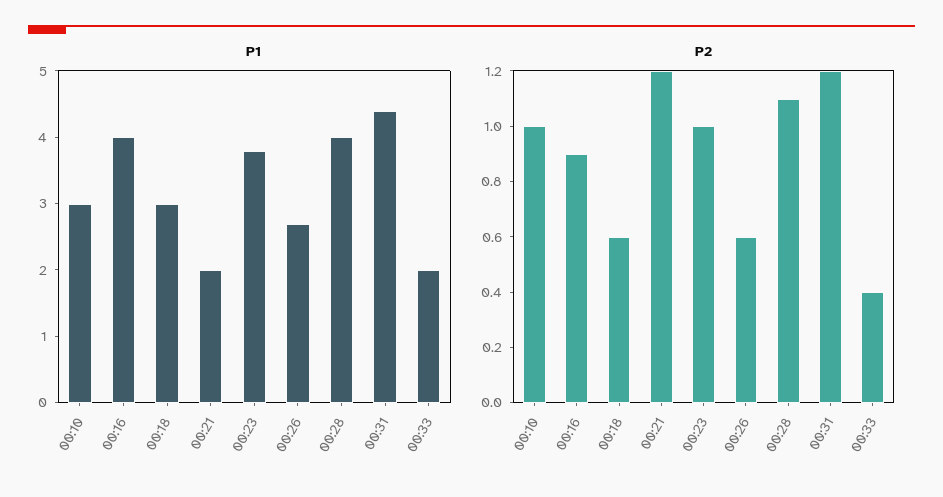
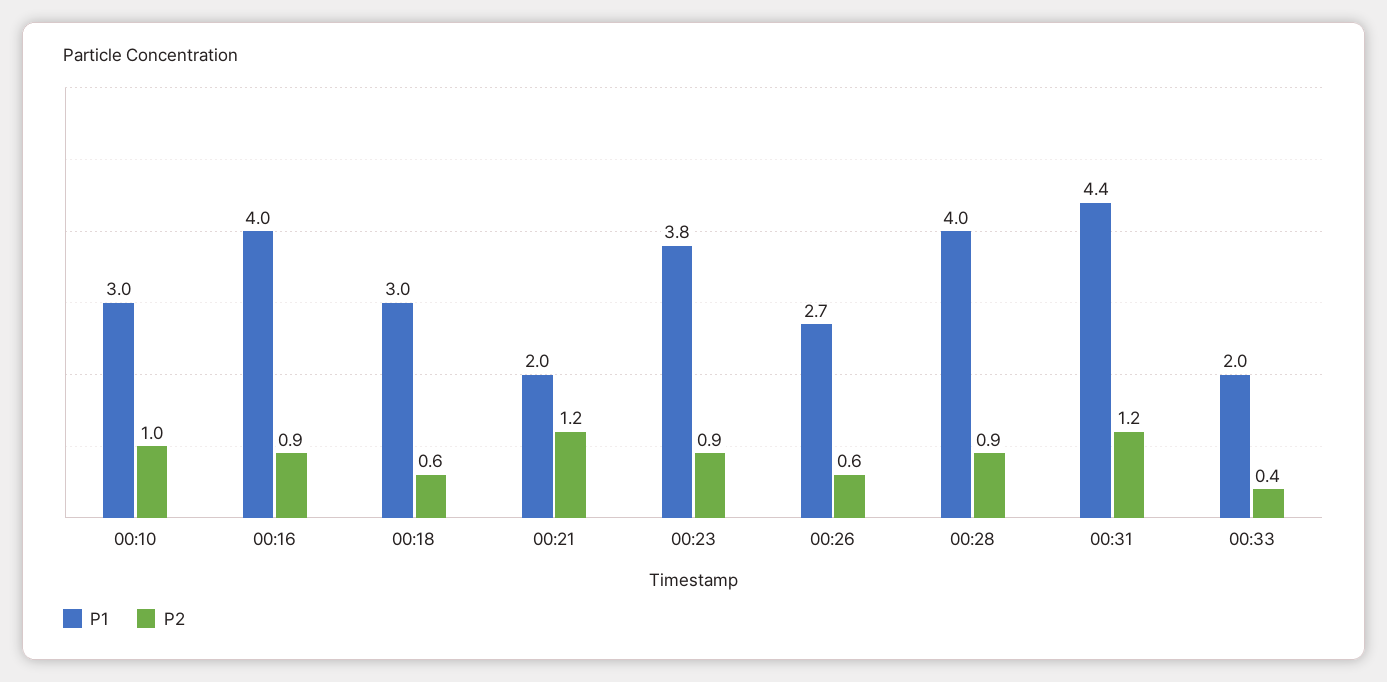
P2, 00:23: 1 -> 0.9
P2, 00:28: 1.1 -> 0.9

